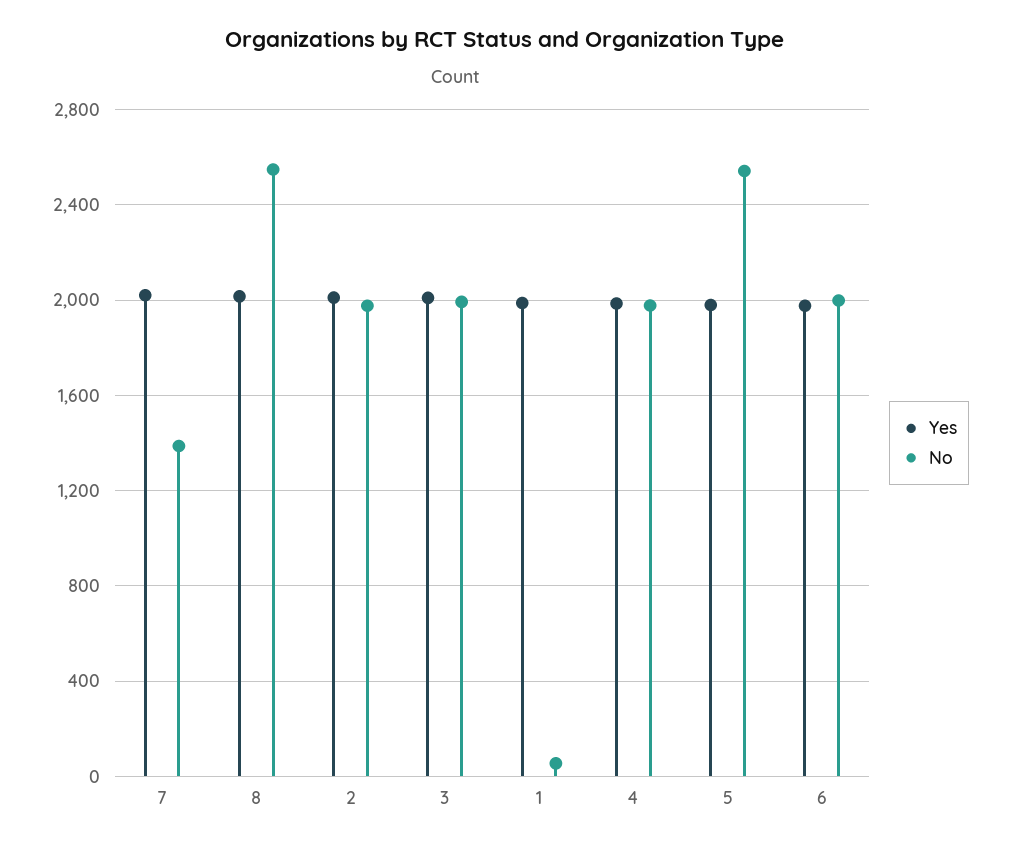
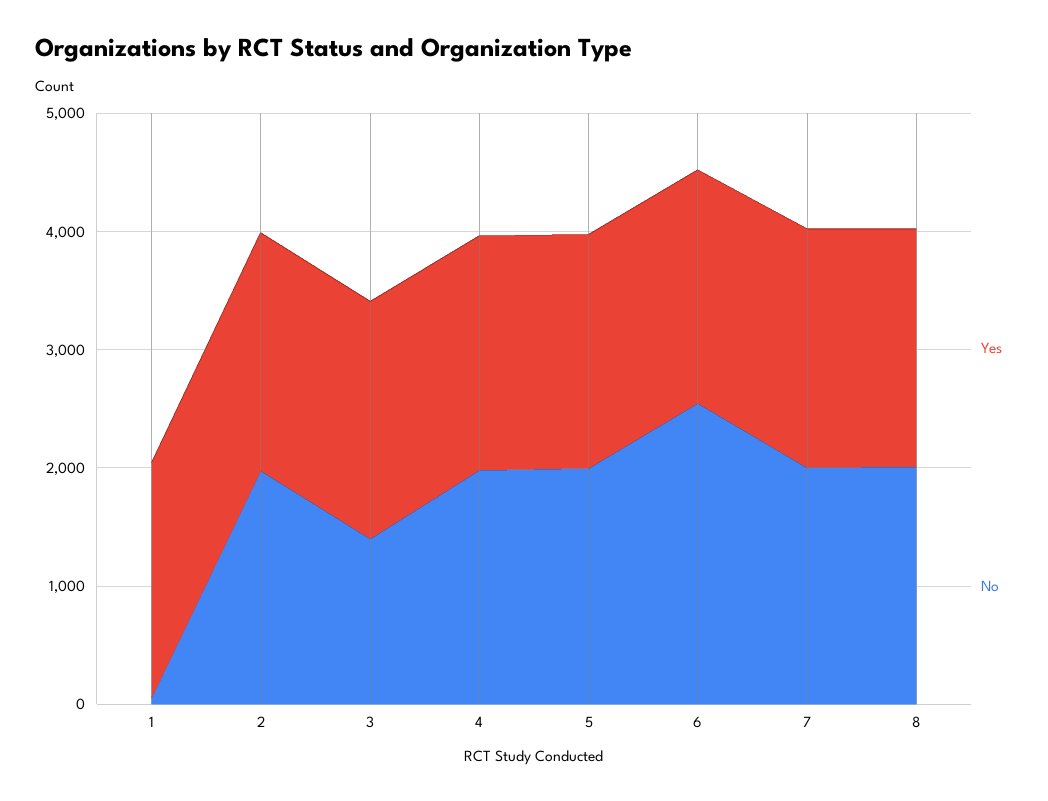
No, 7: 1400 -> 2000
No, 8: 2550 -> 2000
No, 3: 2000 -> 1400
No, 5: 2550 -> 2000
No, 6: 2000 -> 2600

